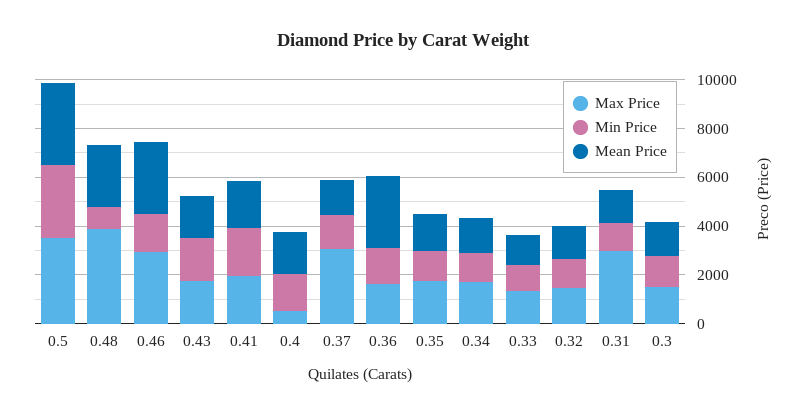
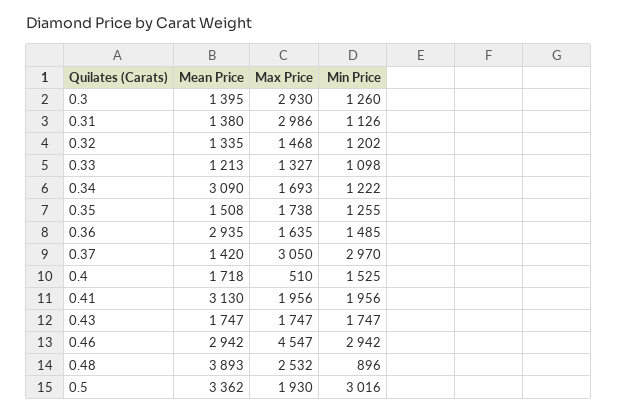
Max Price, 0.5: 3500 -> 1930
Max Price, 0.48: 4000 -> 2532
Mean Price, 0.48: 2500 -> 3893
Max Price, 0.46: 3000 -> 4547
Min Price, 0.46: 1500 -> 2942
Mean Price, 0.41: 2000 -> 3130
Min Price, 0.37: 1500 -> 2970
Mean Price, 0.34: 1500 -> 3090
Max Price, 0.3: 1500 -> 2930

